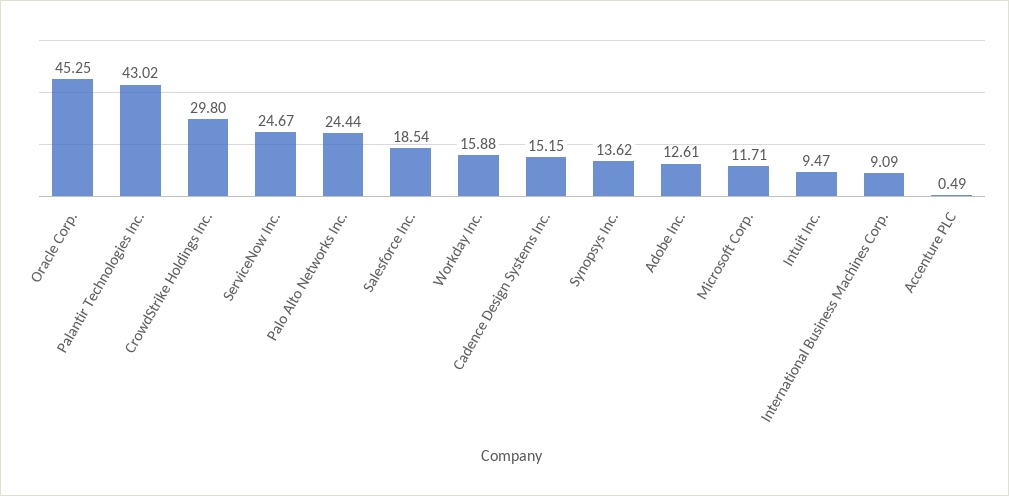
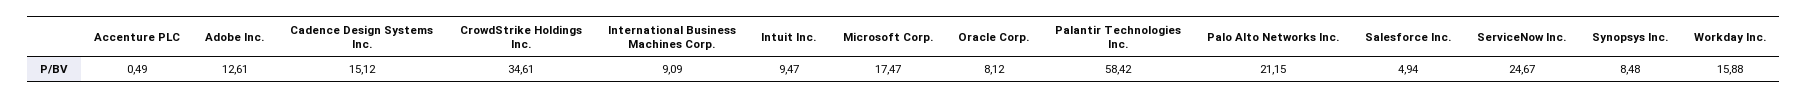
Oracle Corp.: 45.25 -> 8.12
Palantir Technologies Inc.: 43.02 -> 58.42
CrowdStrike Holdings Inc.: 29.8 -> 34.61
Palo Alto Networks Inc.: 24.44 -> 21.15
Salesforce Inc.: 18.54 -> 4.94
Cadence Design Systems Inc.: 15.15 -> 15.12
Synopsys Inc.: 13.62 -> 8.48
Microsoft Corp.: 11.71 -> 17.47

